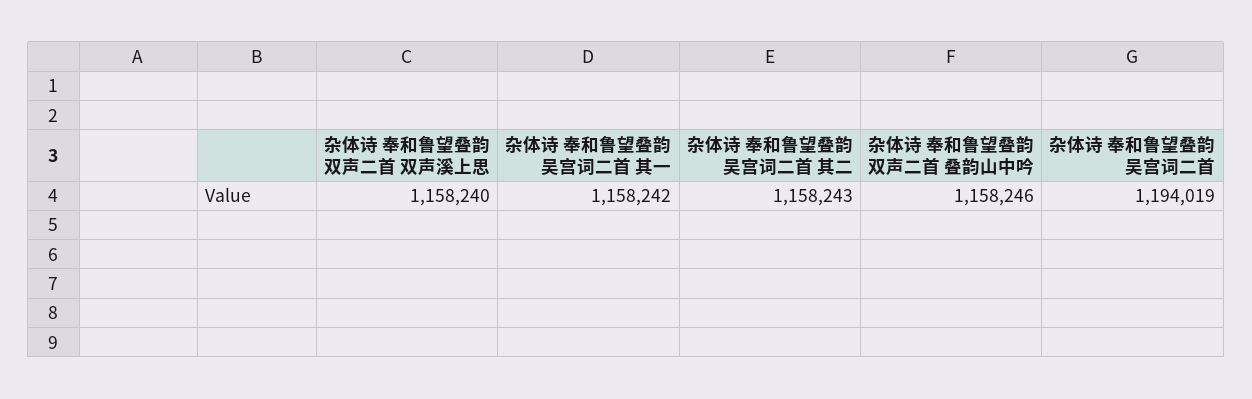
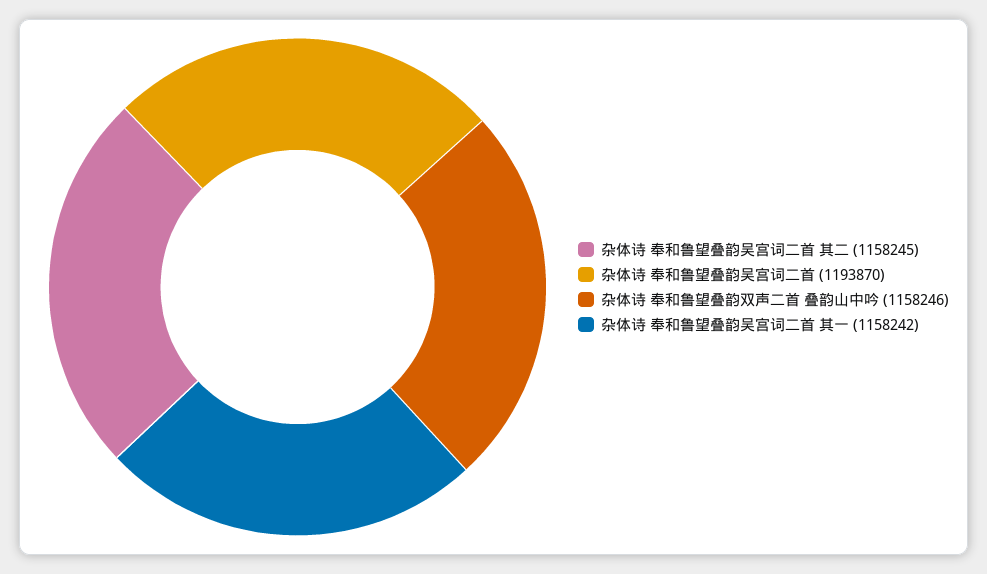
杂体诗 奉和鲁望叠韵双声二首 双声溪上思: 1158240 -> none
杂体诗 奉和鲁望叠韵吴宫词二首 其二: 1158243 -> 1158245
杂体诗 奉和鲁望叠韵吴宫词二首: 1194019 -> 1193870

